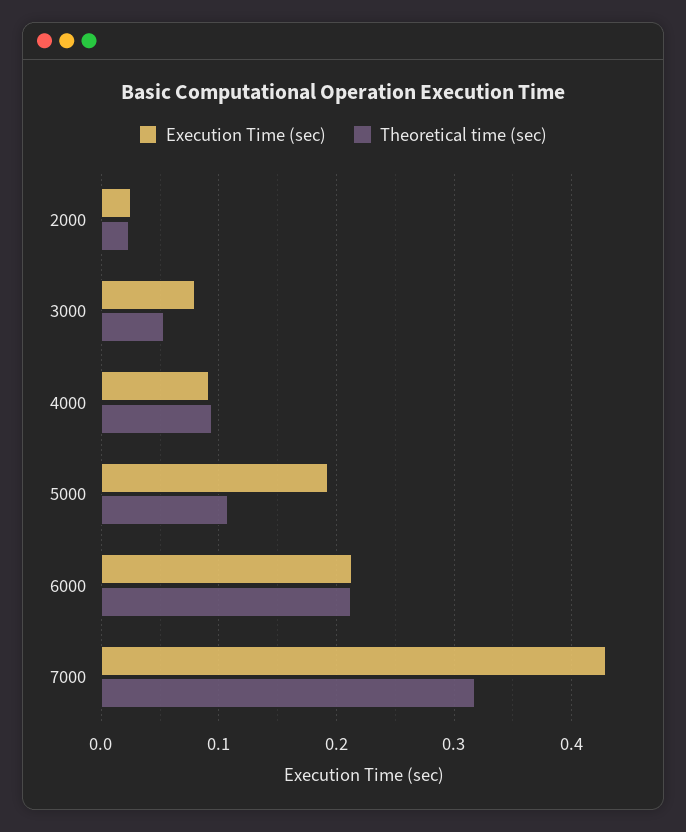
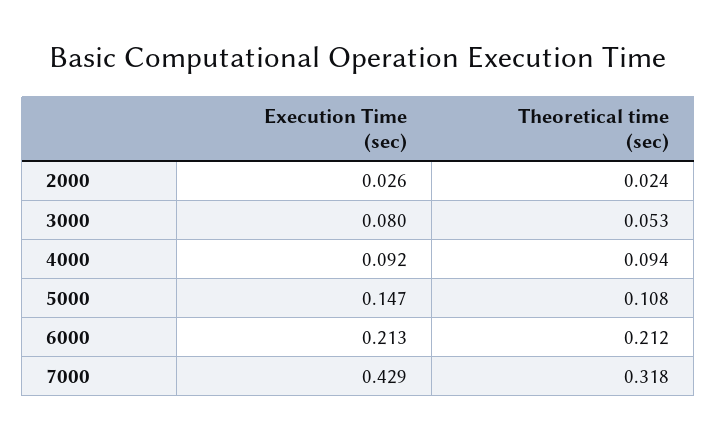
Execution Time (sec), 5000: 0.19 -> 0.147

